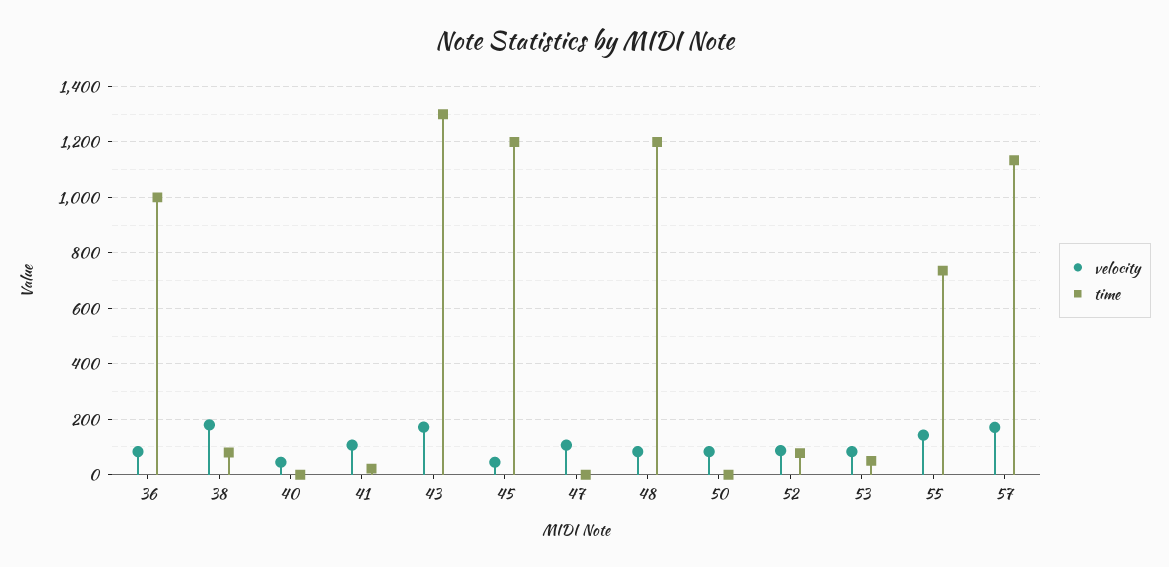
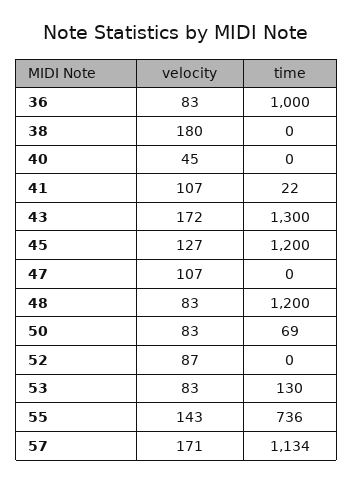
time, 38: 75 -> 0
velocity, 45: 50 -> 127
time, 50: 0 -> 69
time, 52: 75 -> 0
time, 53: 50 -> 130

